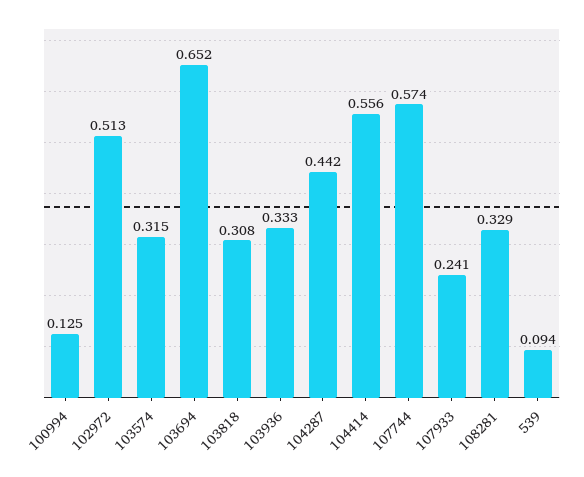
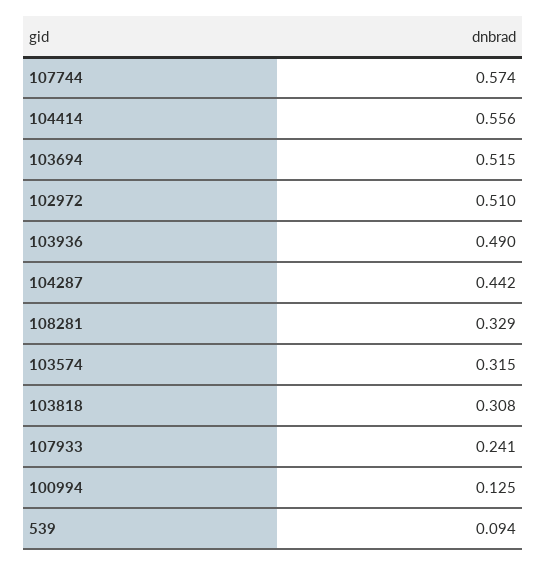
102972: 0.513 -> 0.51
103694: 0.652 -> 0.515
103936: 0.333 -> 0.49

